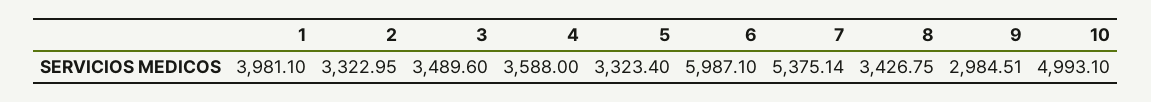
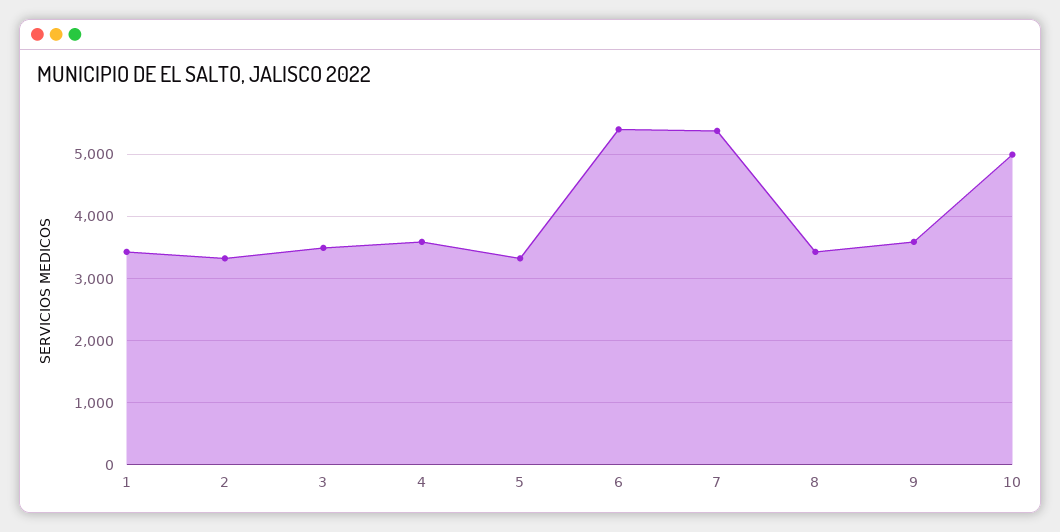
1: 3981.1 -> 3400
6: 5987.1 -> 5400
9: 2984.51 -> 3600

